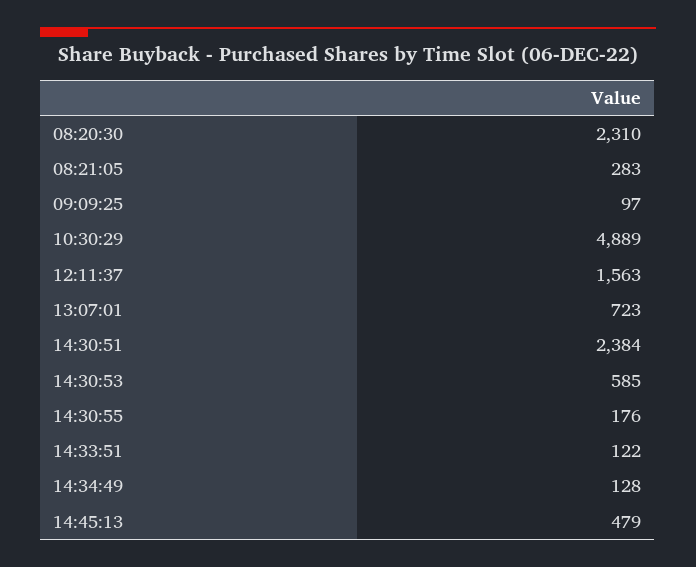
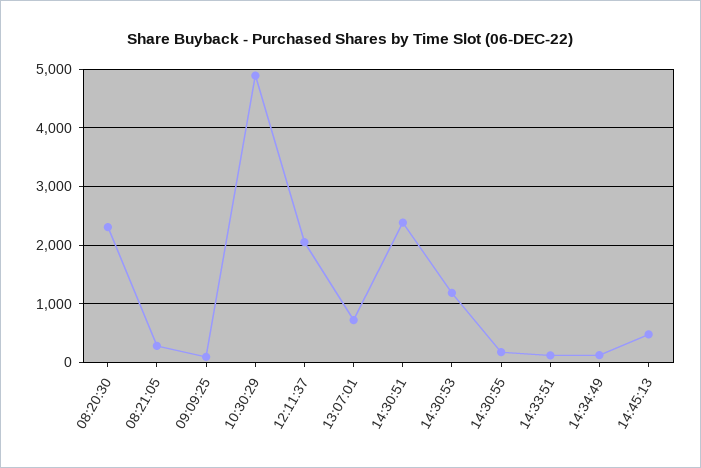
12:11:37: 1563 -> 2000
14:30:53: 585 -> 1200

